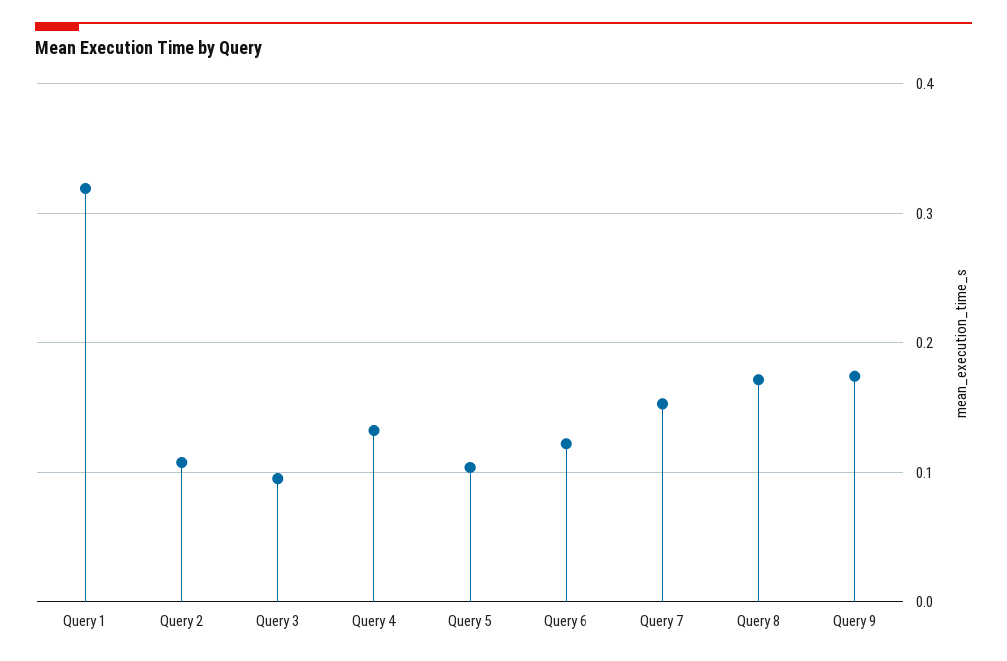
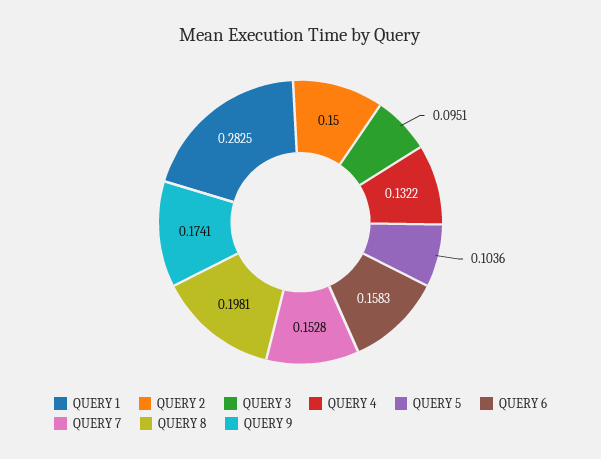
Query 1: 0.32 -> 0.2825
Query 2: 0.11 -> 0.15
Query 6: 0.12 -> 0.1583
Query 8: 0.17 -> 0.1981

